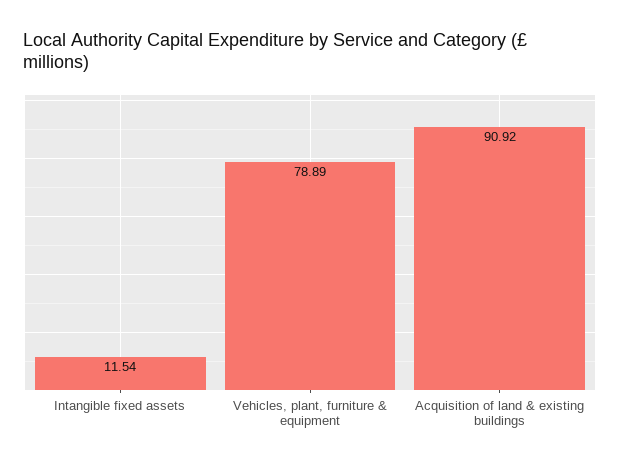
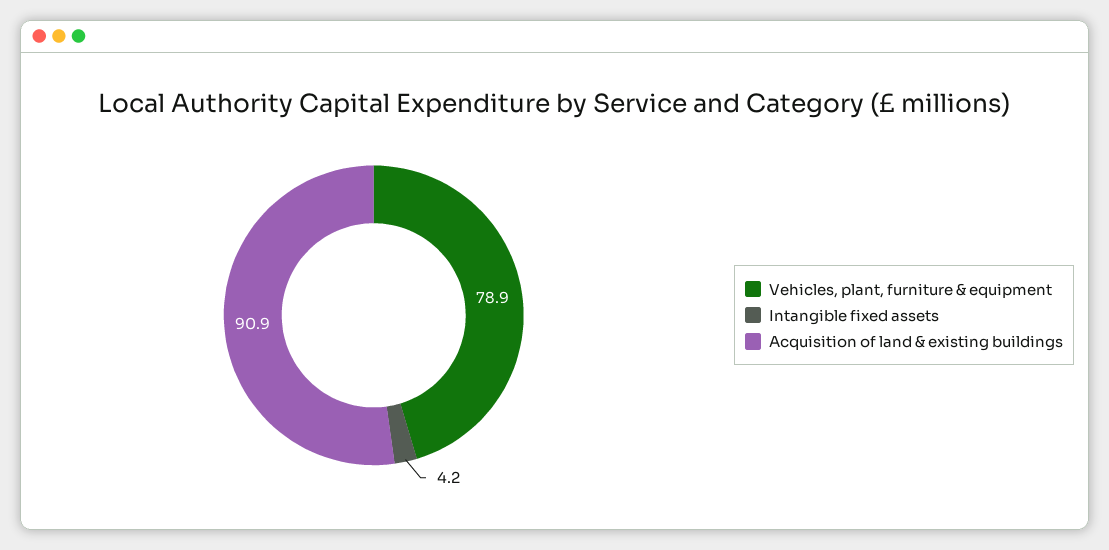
Intangible fixed assets: 11.54 -> 4.2

